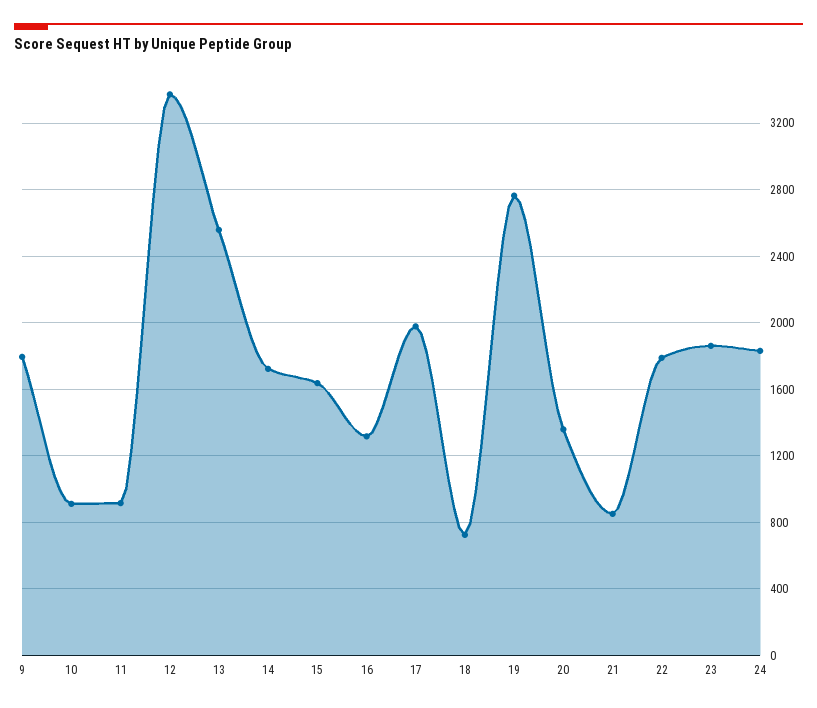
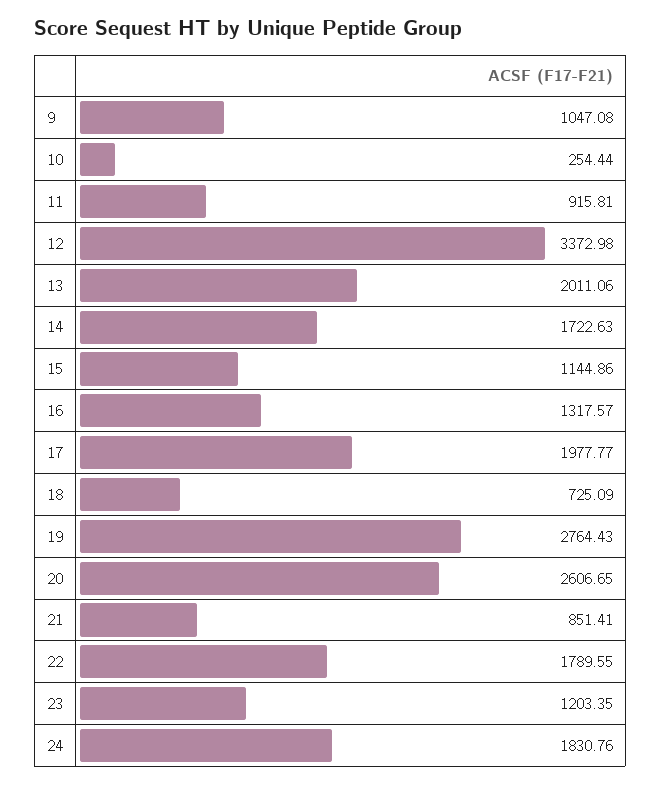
9: 1800 -> 1047.08
10: 900 -> 254.44
13: 2550 -> 2011.06
15: 1650 -> 1144.86
20: 1350 -> 2606.65
23: 1850 -> 1203.35

